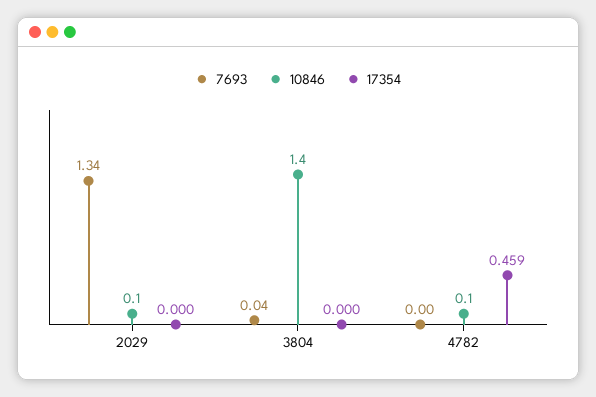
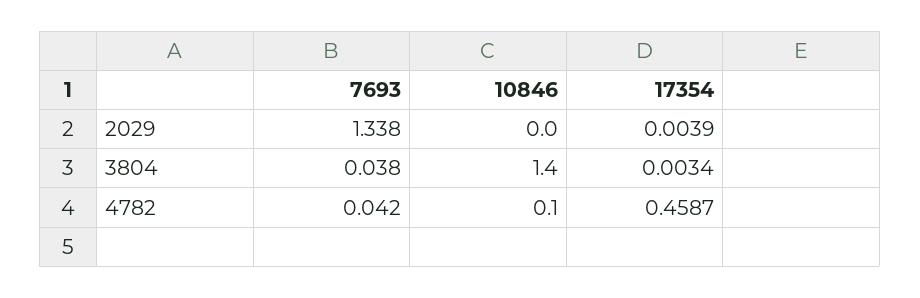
10846, 2029: 0.1 -> 0
17354, 2029: 0 -> 0.0039
17354, 3804: 0 -> 0.0034
7693, 4782: 0 -> 0.042

